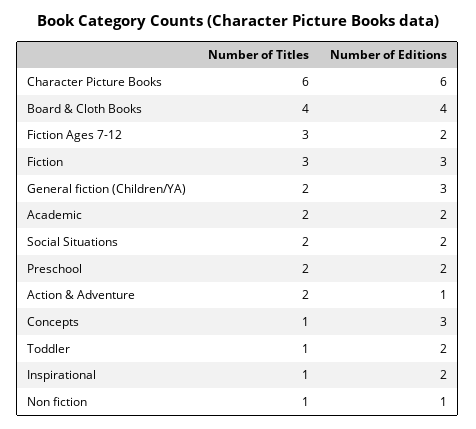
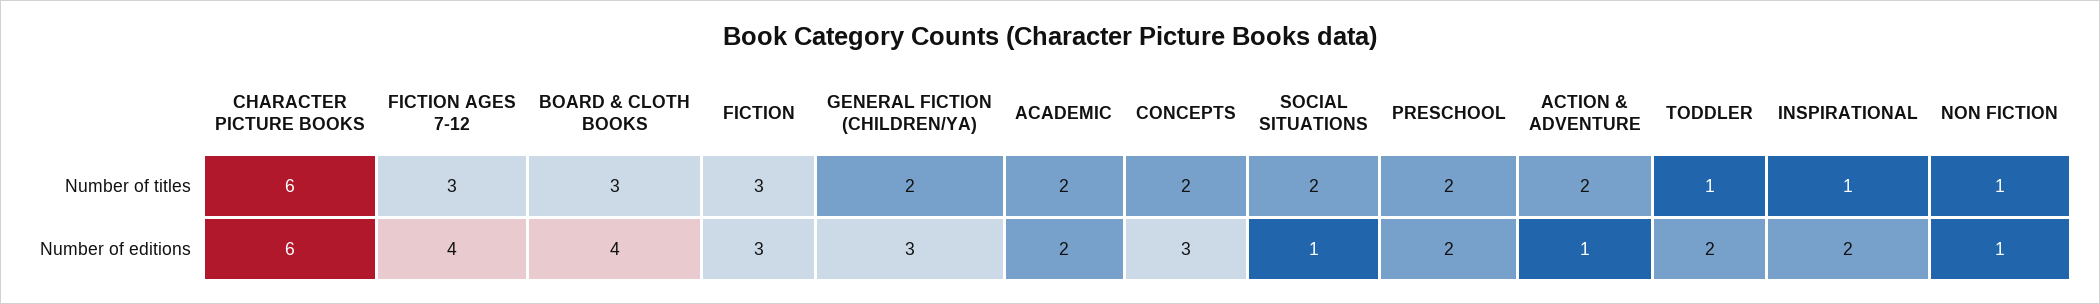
Number of Titles, Board & Cloth Books: 4 -> 3
Number of Editions, Fiction Ages 7-12: 2 -> 4
Number of Editions, Social Situations: 2 -> 1
Number of Titles, Concepts: 1 -> 2

